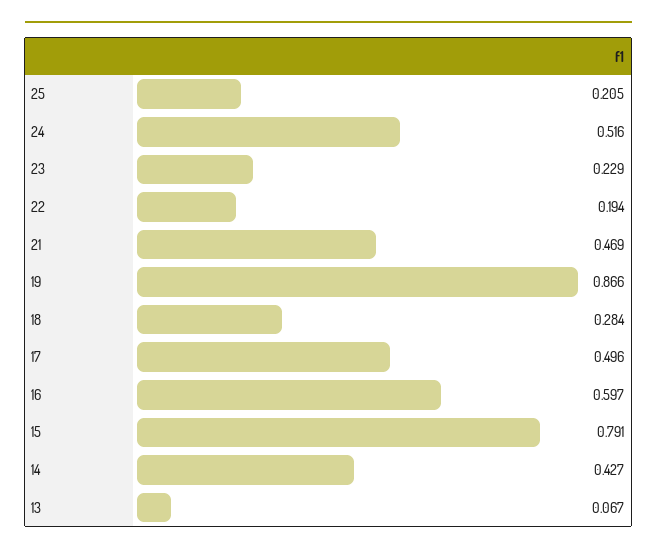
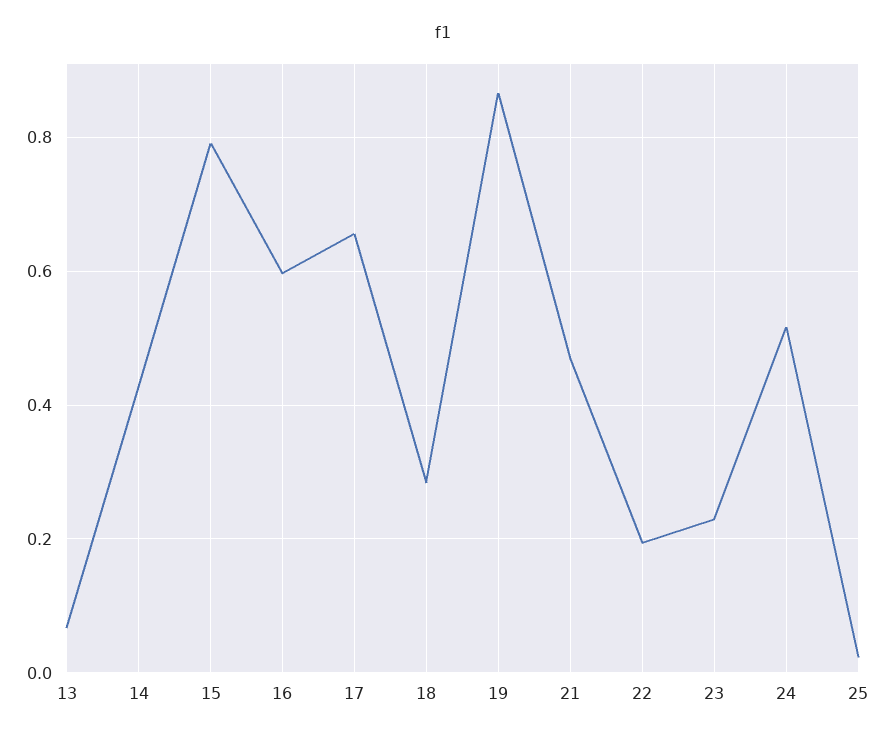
25: 0.205 -> 0.02
17: 0.496 -> 0.66

